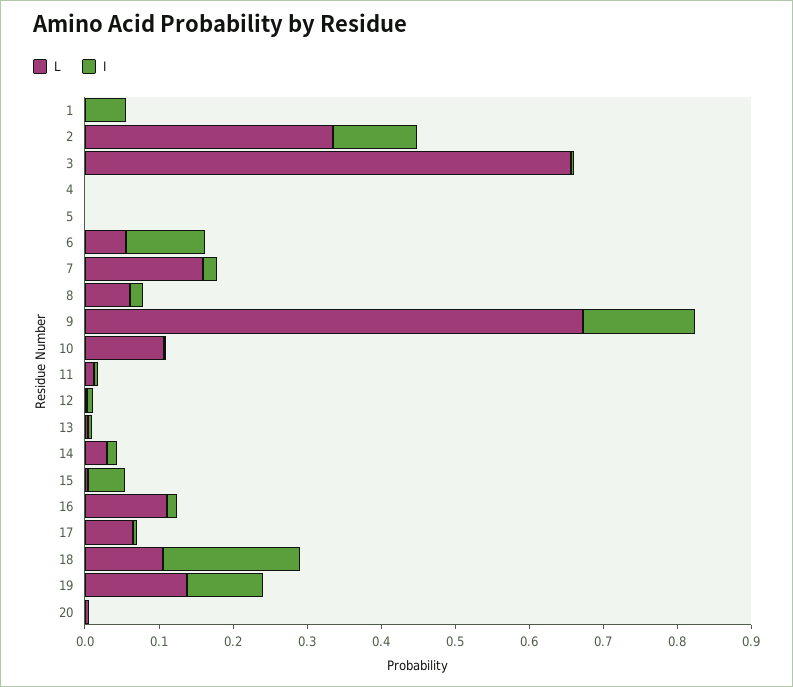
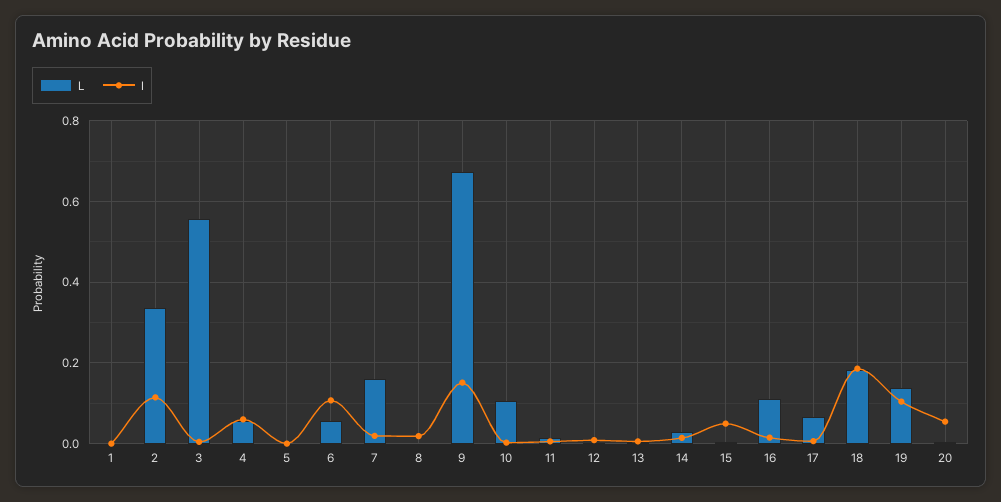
I, 1: 0.06 -> 0
L, 3: 0.66 -> 0.56
L, 4: 0 -> 0.06
I, 4: 0 -> 0.06
L, 8: 0.06 -> 0
L, 18: 0.1 -> 0.18
I, 20: 0 -> 0.06

